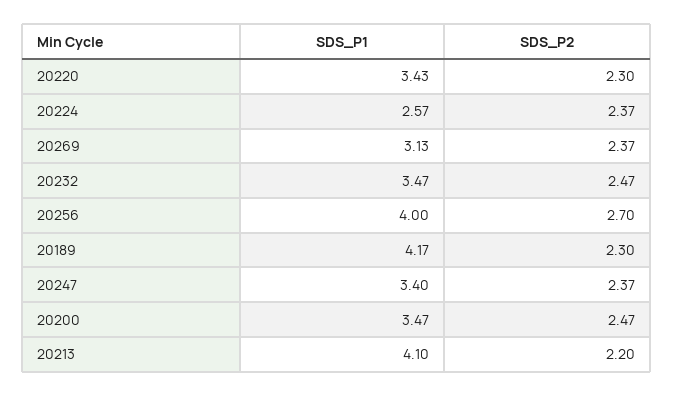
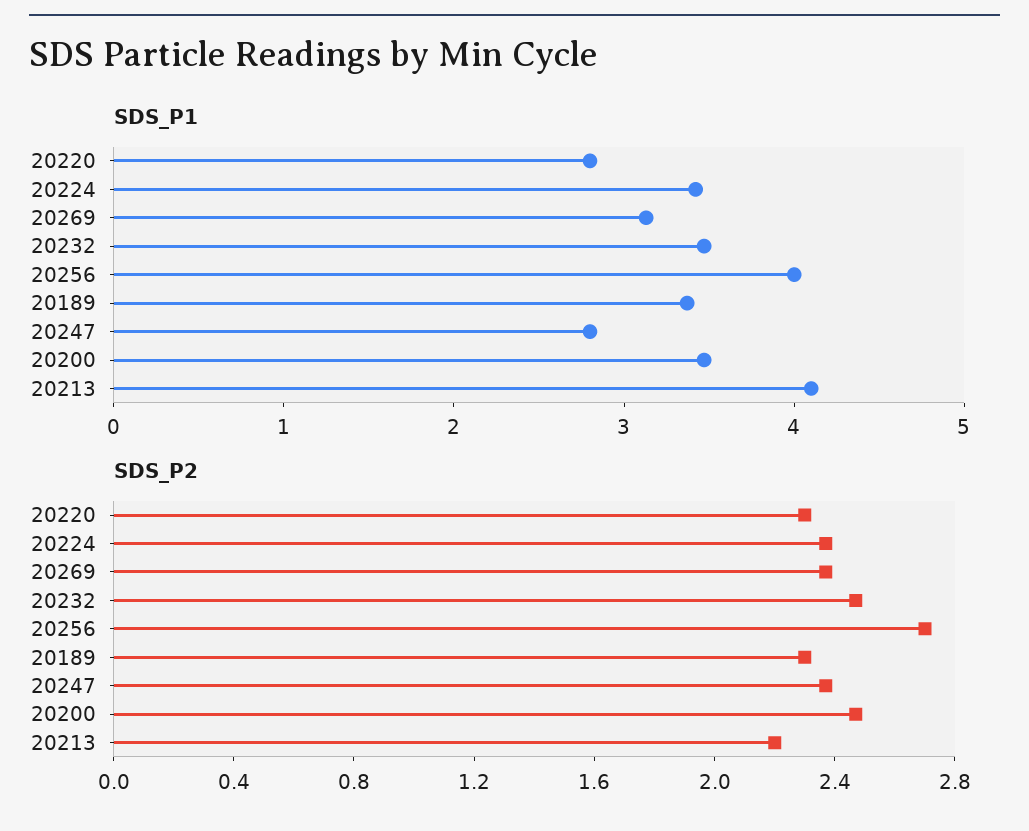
SDS_P1, 20220: 3.43 -> 2.8
SDS_P1, 20224: 2.57 -> 3.4
SDS_P1, 20189: 4.17 -> 3.4
SDS_P1, 20247: 3.4 -> 2.8

